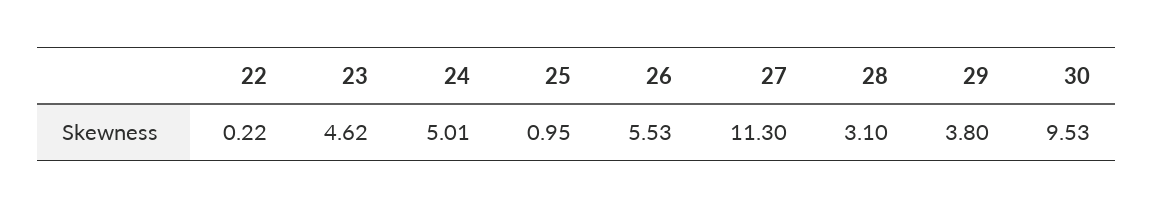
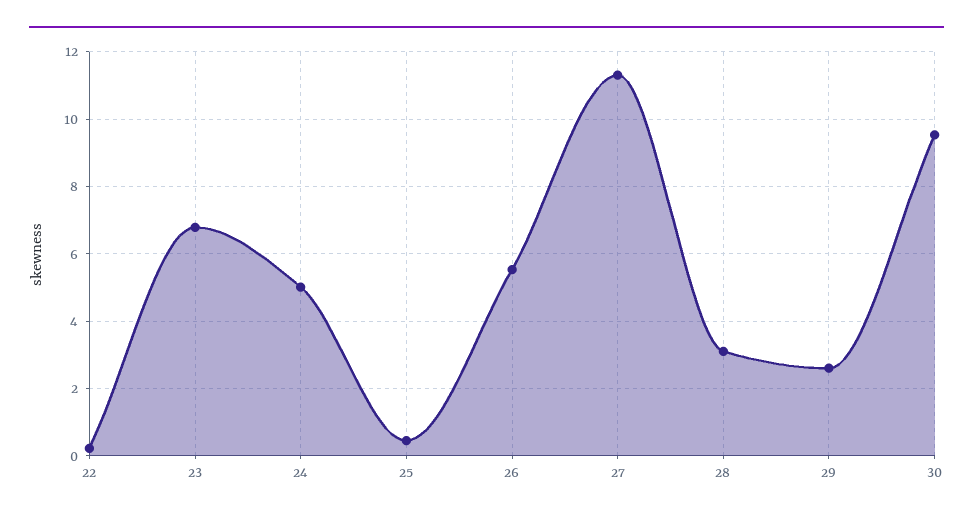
23: 4.62 -> 6.8
25: 0.95 -> 0.4
29: 3.8 -> 2.6

